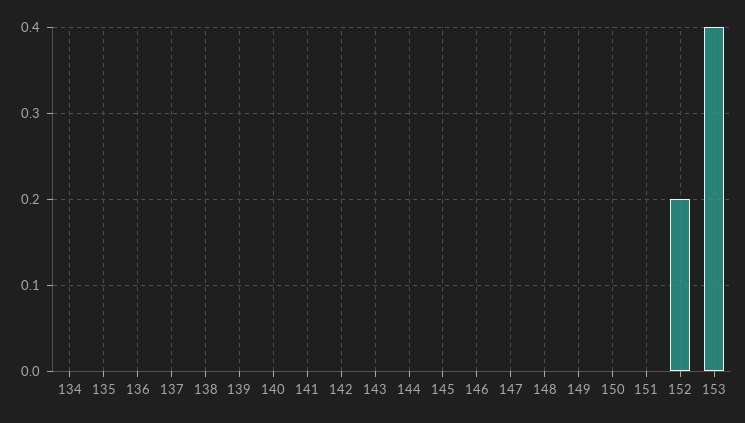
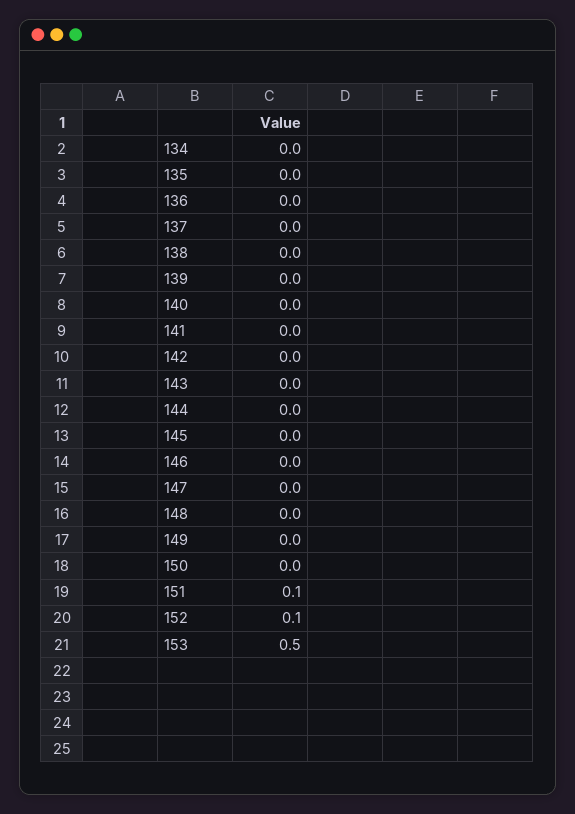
151: 0 -> 0.1
152: 0.2 -> 0.1
153: 0.4 -> 0.5

